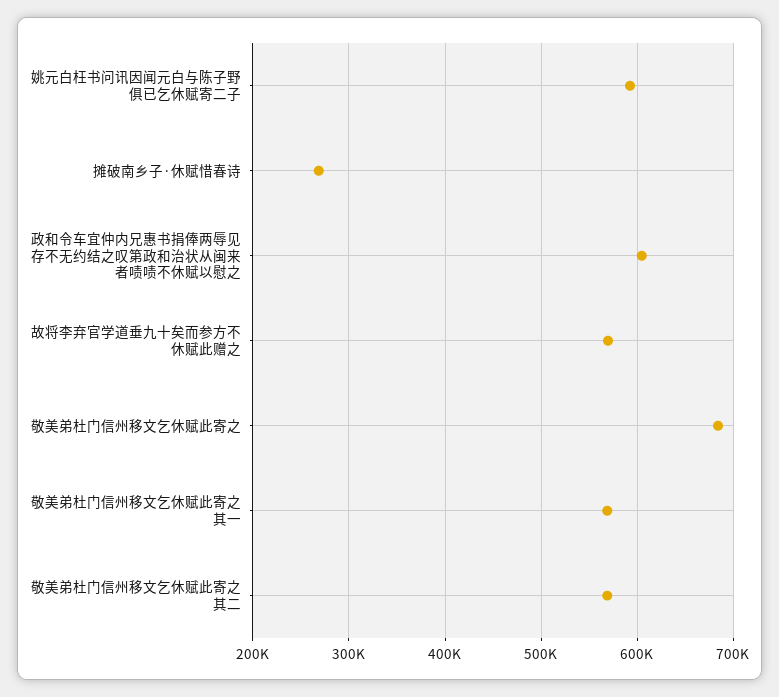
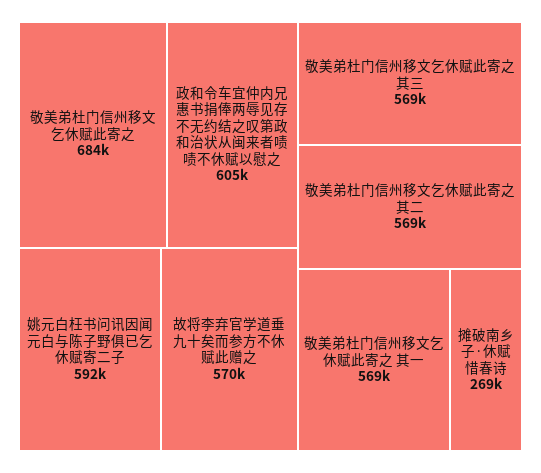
敬美弟杜门信州移文乞休赋此寄之 其三: none -> 569000

